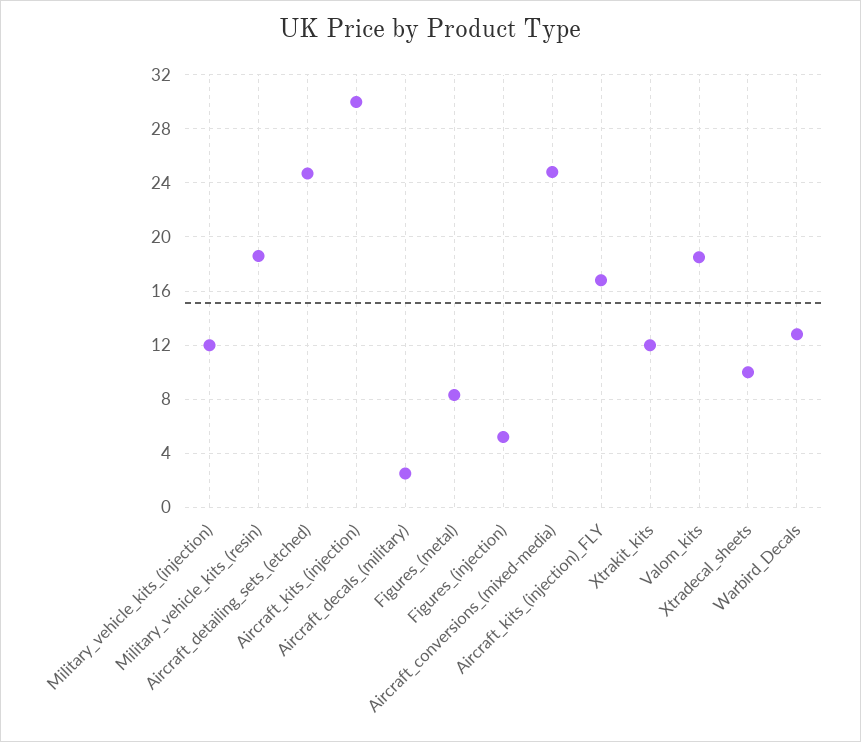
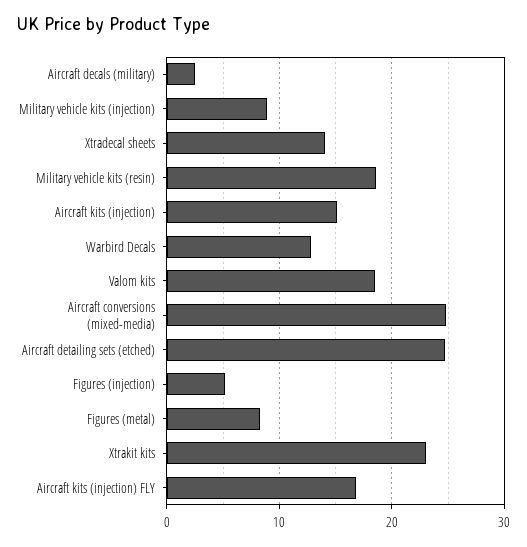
Military_vehicle_kits_(injection): 12 -> 9
Aircraft_kits_(injection): 30 -> 15
Xtrakit_kits: 12 -> 23
Xtradecal_sheets: 10 -> 14

